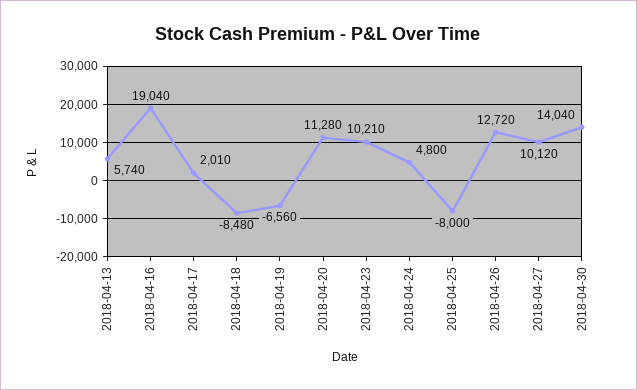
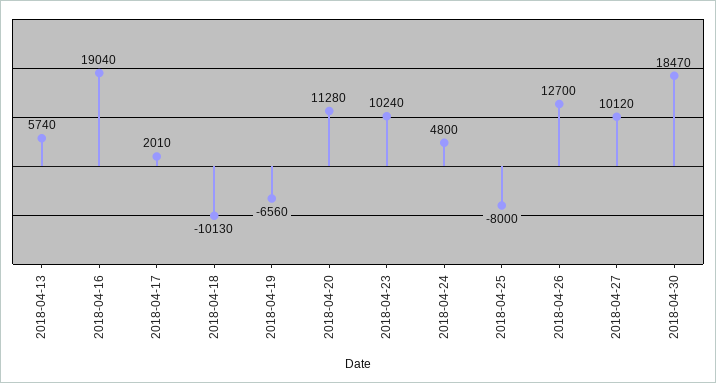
2018-04-18: -8480 -> -10130
2018-04-23: 10210 -> 10240
2018-04-26: 12720 -> 12700
2018-04-30: 14040 -> 18470

